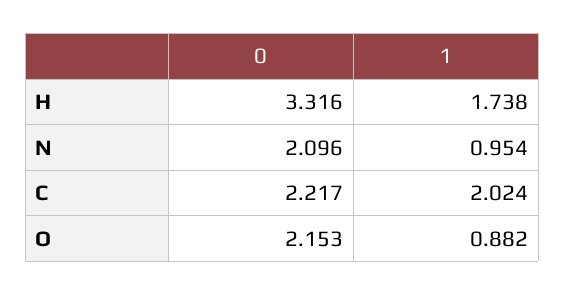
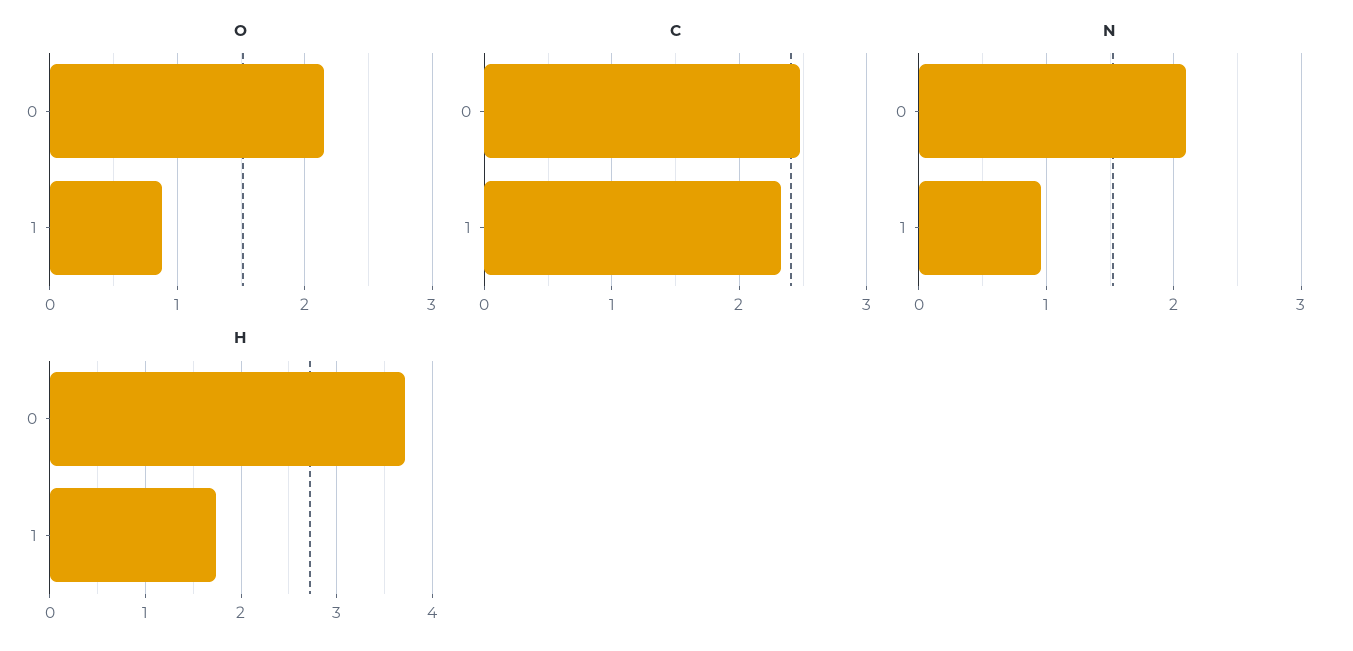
H, 0: 3.316 -> 3.7
C, 0: 2.217 -> 2.5
C, 1: 2.024 -> 2.3

